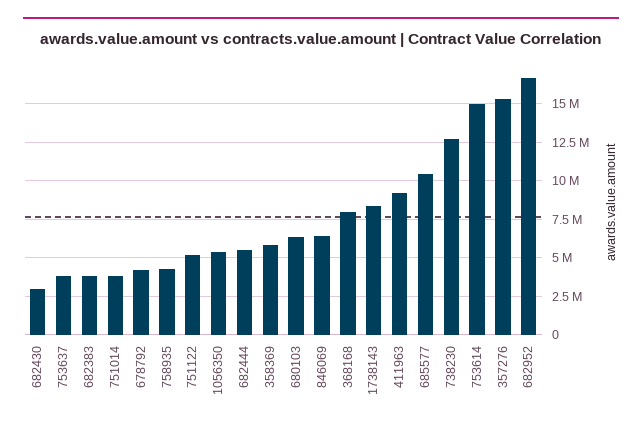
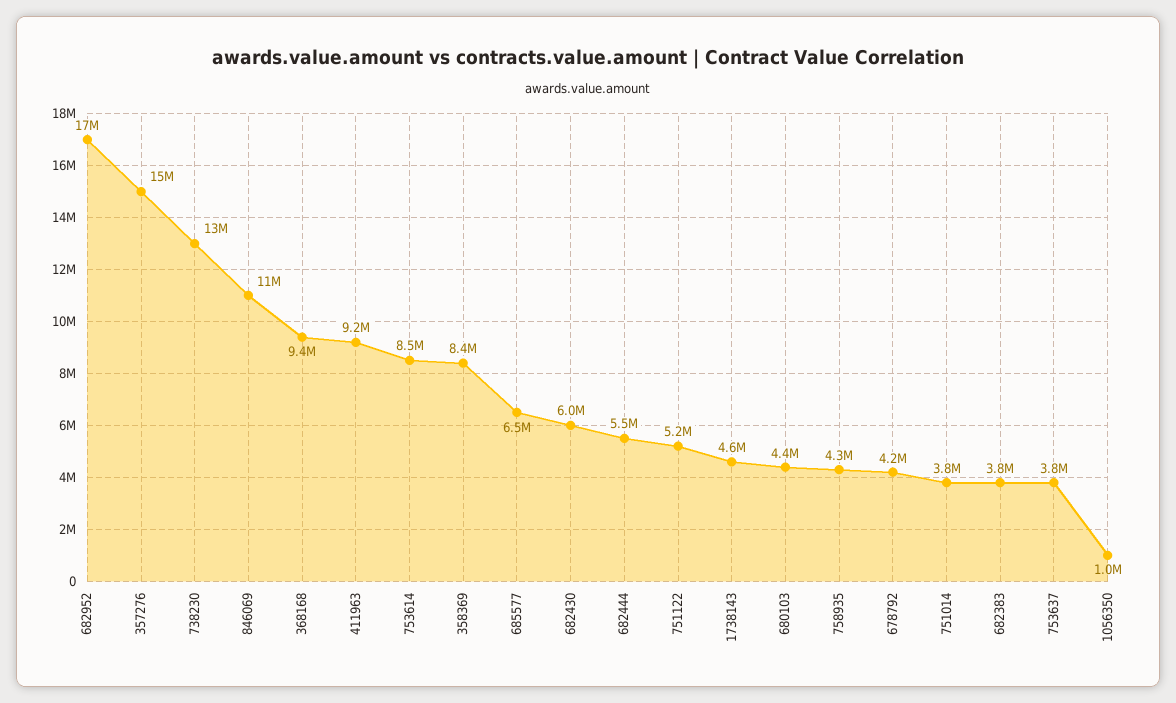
682430: 3000000 -> 6000000
1056350: 5500000 -> 1000000
358369: 6000000 -> 8400000
680103: 6500000 -> 4400000
846069: 6500000 -> 11000000
368168: 8000000 -> 9400000
1738143: 8500000 -> 4600000
685577: 10500000 -> 6500000
753614: 15000000 -> 8500000

